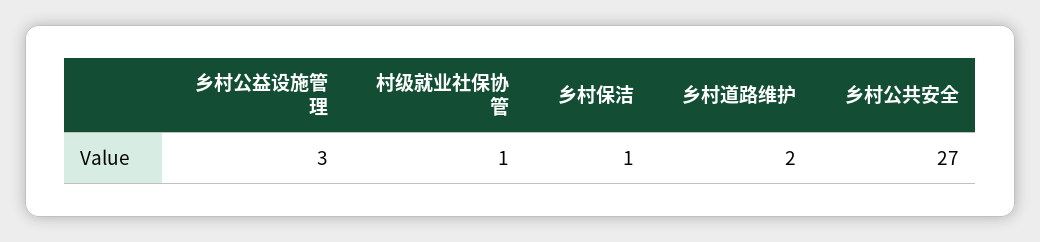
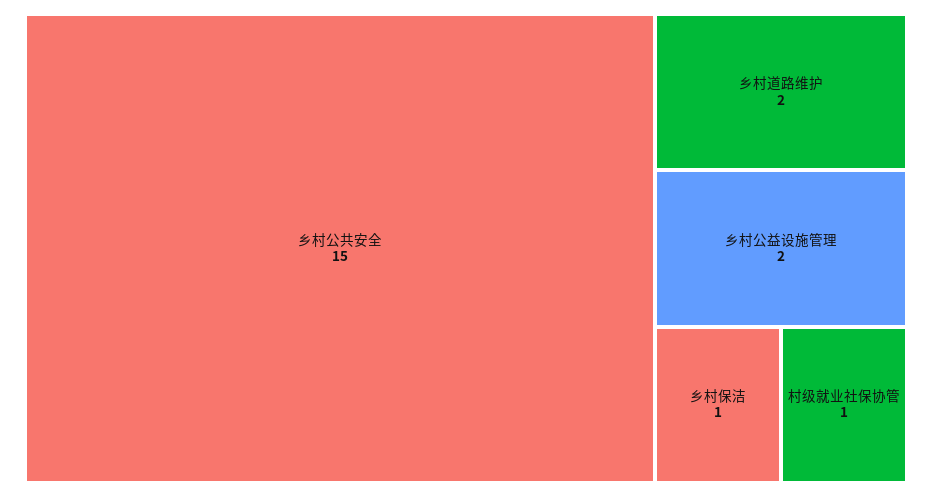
乡村公益设施管理: 3 -> 2
乡村公共安全: 27 -> 15

